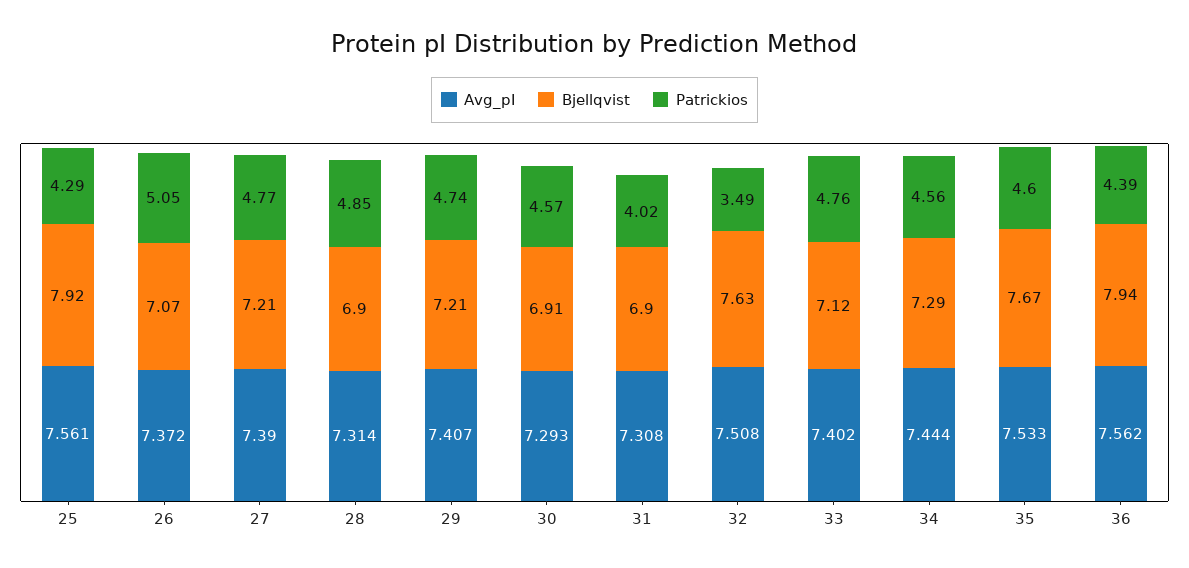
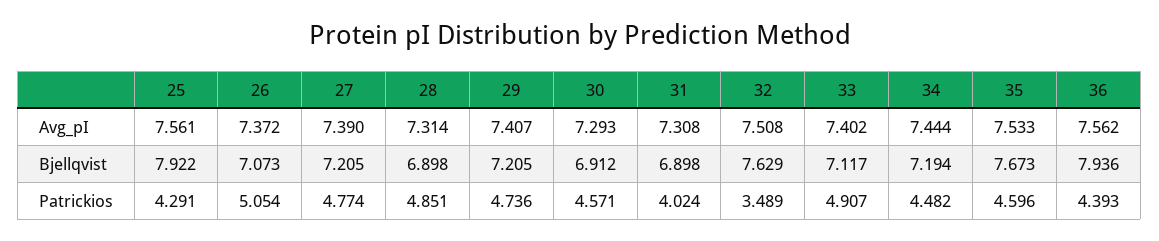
Patrickios, 33: 4.76 -> 4.907
Bjellqvist, 34: 7.29 -> 7.194
Patrickios, 34: 4.56 -> 4.482

